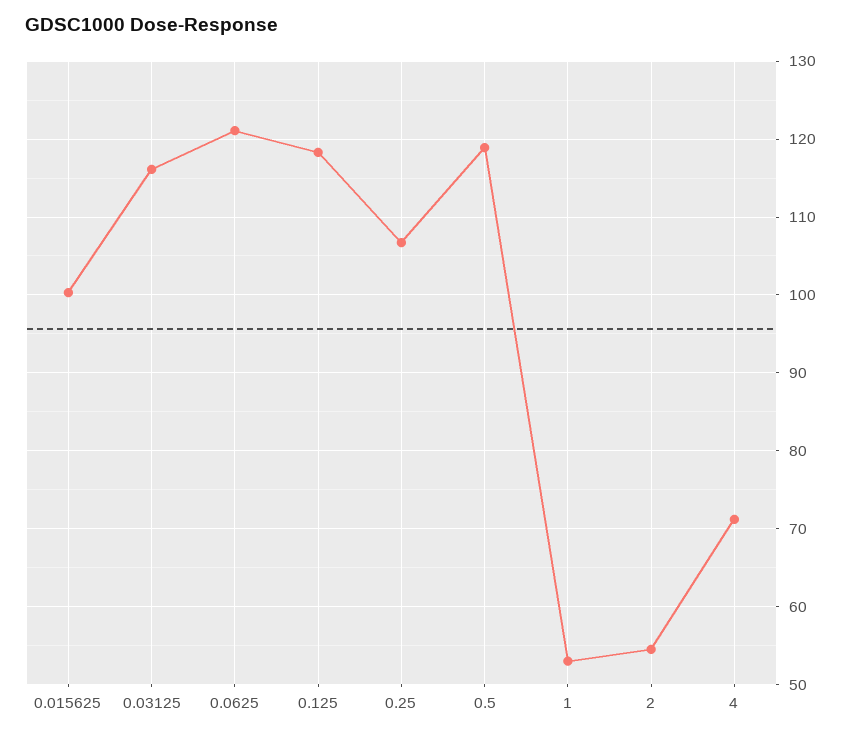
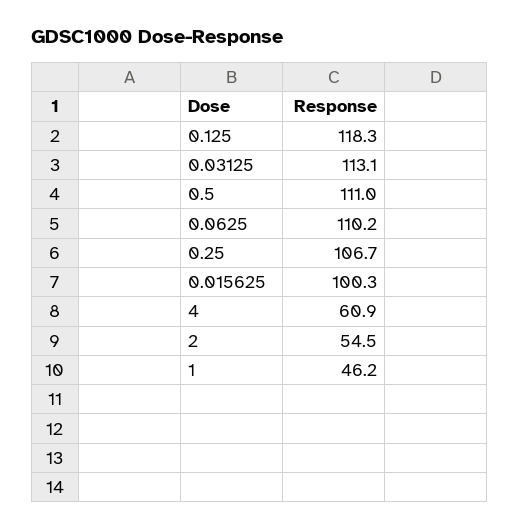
0.03125: 116 -> 113.1
0.0625: 121 -> 110.2
0.5: 119 -> 111
1: 53 -> 46.2
4: 71 -> 60.9

